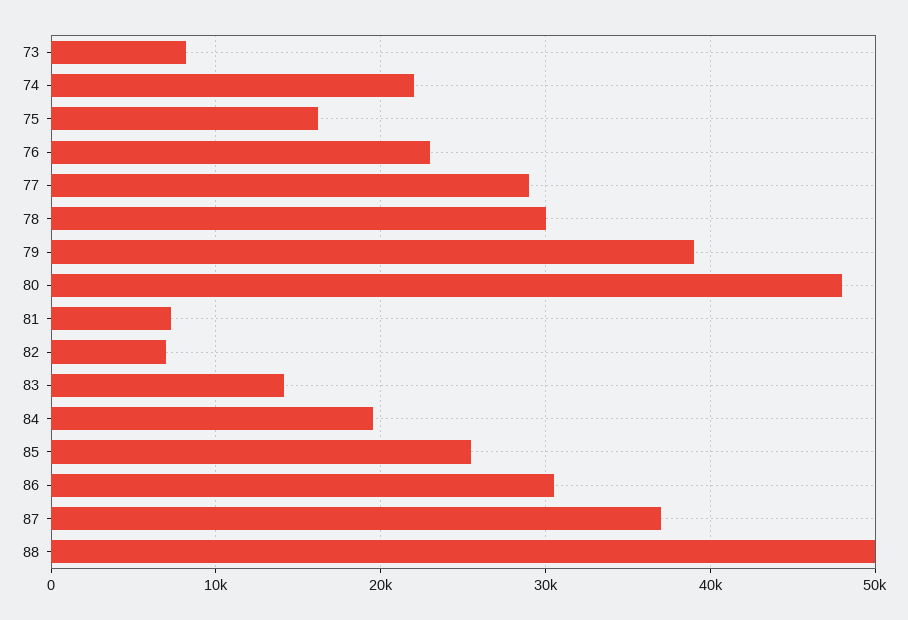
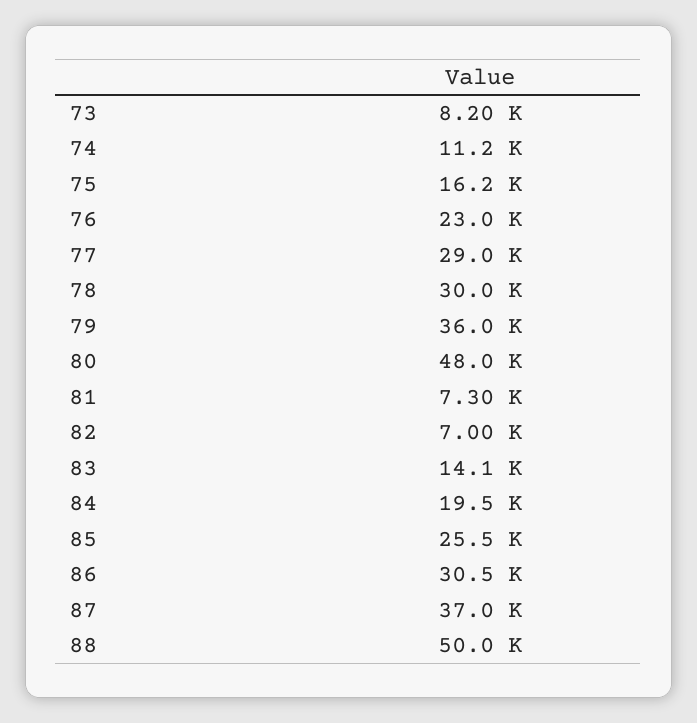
74: 22000 -> 11200
79: 39000 -> 36000

